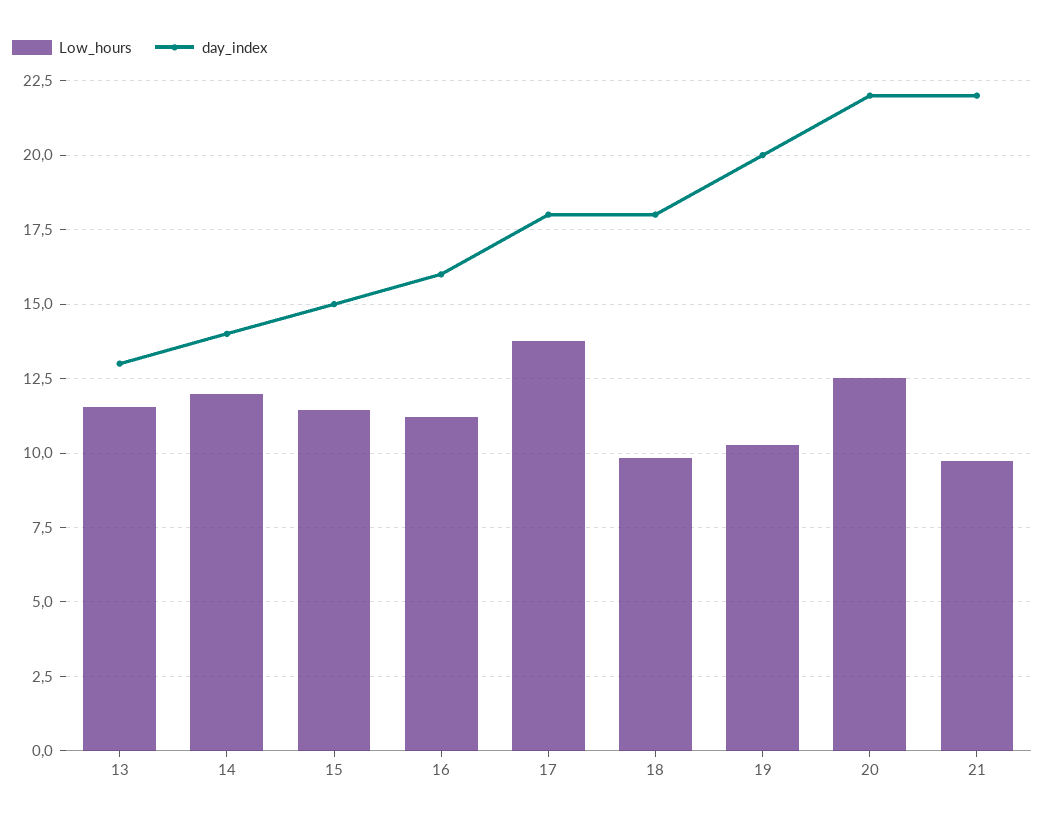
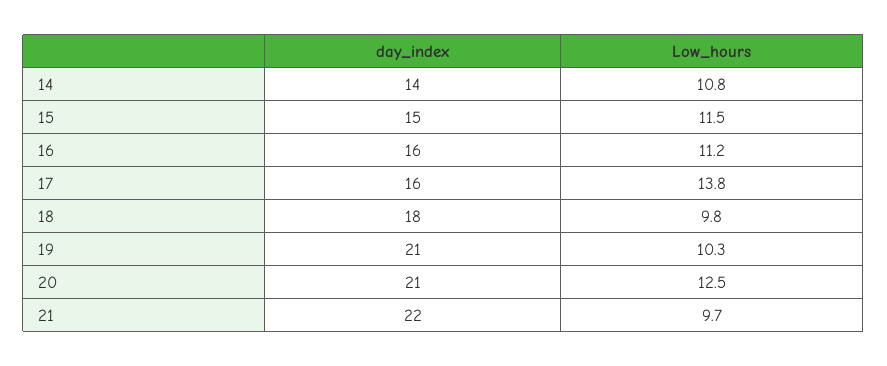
Low_hours, 13: 11.5 -> none
day_index, 13: 13 -> none
Low_hours, 14: 12 -> 10.8
day_index, 17: 18 -> 16
day_index, 19: 20 -> 21
day_index, 20: 22 -> 21

